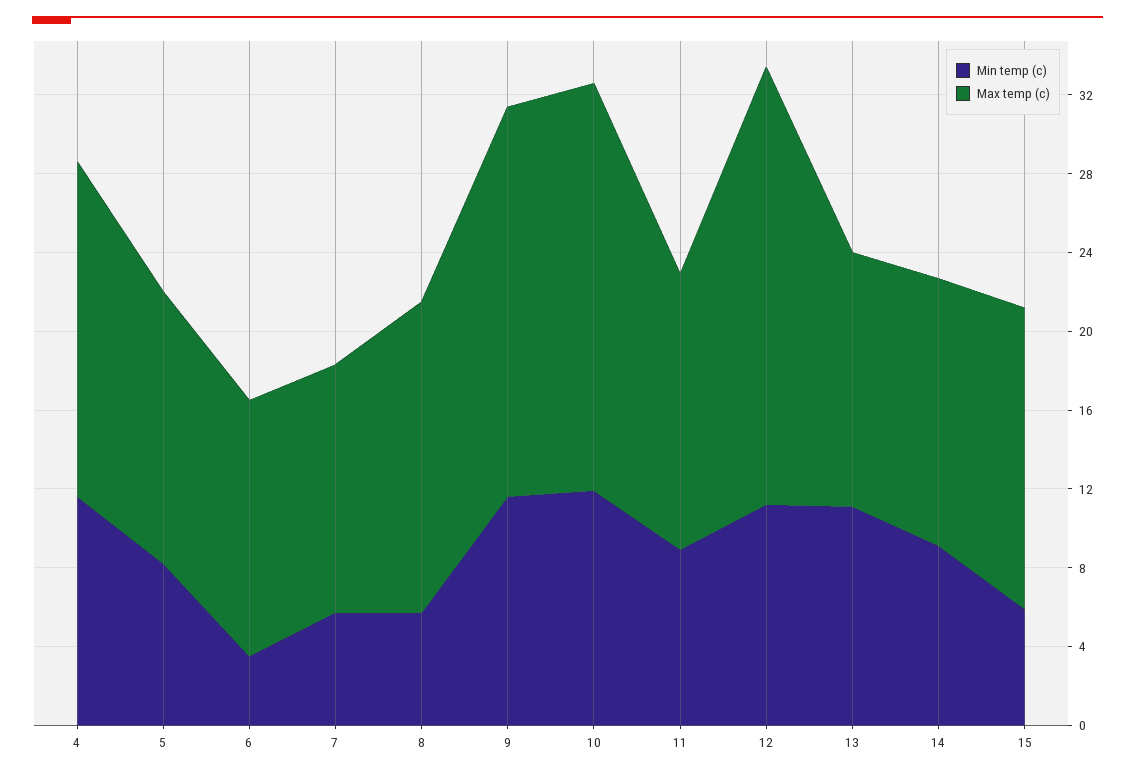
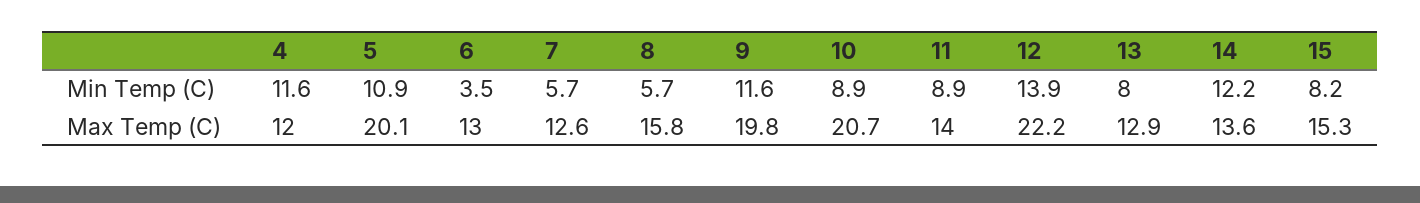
Max temp (c), 4: 17 -> 12
Min temp (c), 5: 8 -> 10.9
Max temp (c), 5: 14 -> 20.1
Min temp (c), 10: 12 -> 8.9
Min temp (c), 12: 11 -> 13.9
Min temp (c), 13: 11 -> 8
Min temp (c), 14: 9 -> 12.2
Min temp (c), 15: 6 -> 8.2

